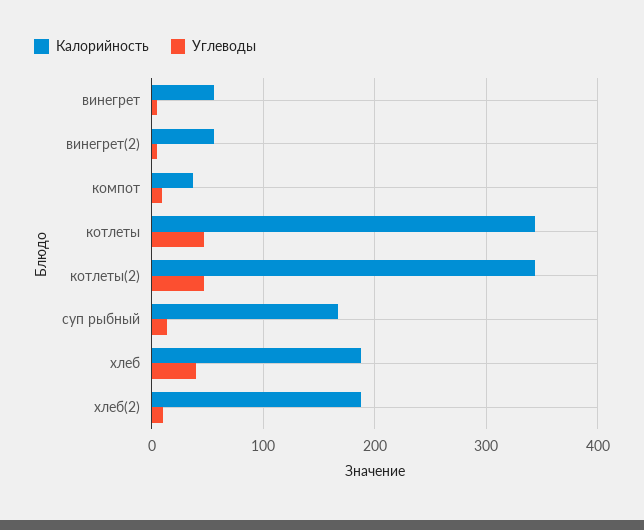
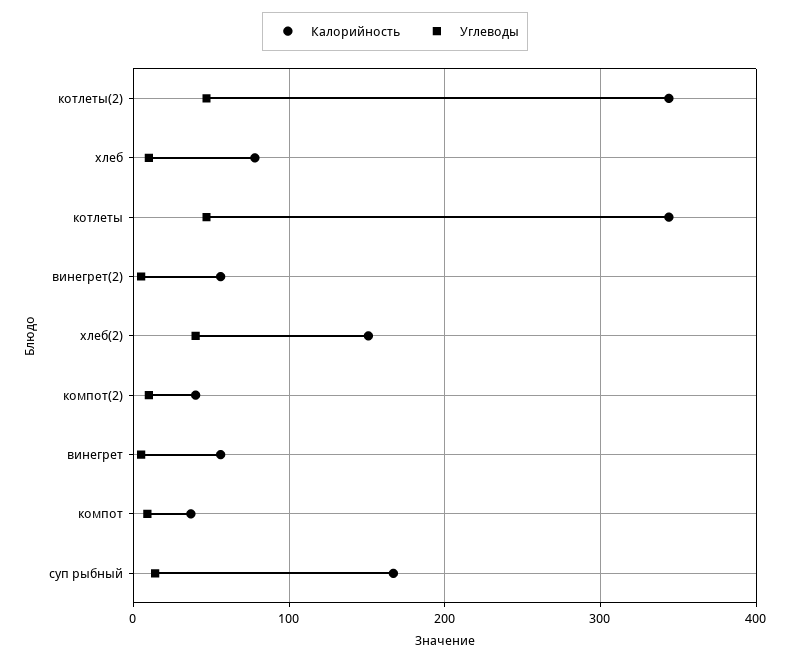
Калорийность, хлеб: 190 -> 80
Углеводы, хлеб: 40 -> 10
Калорийность, хлеб(2): 190 -> 150
Углеводы, хлеб(2): 10 -> 40
Калорийность, компот(2): none -> 40
Углеводы, компот(2): none -> 10

